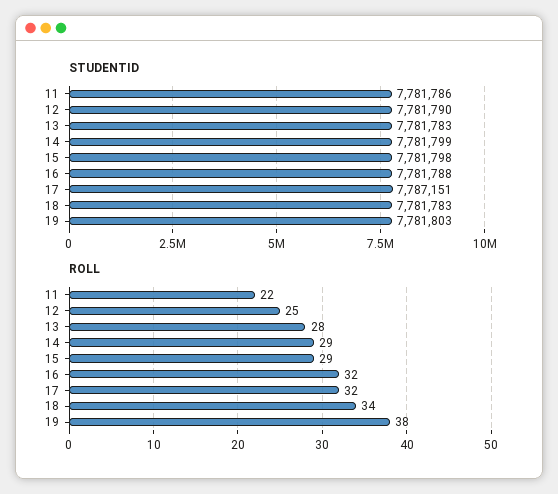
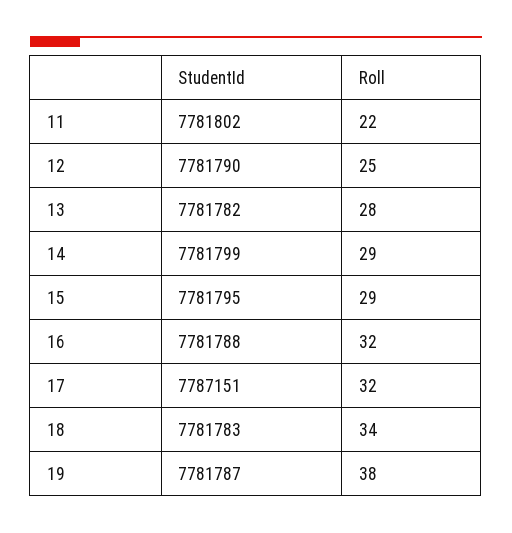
STUDENTID, 11: 7781786 -> 7781802
STUDENTID, 13: 7781783 -> 7781782
STUDENTID, 15: 7781798 -> 7781795
STUDENTID, 19: 7781803 -> 7781787

